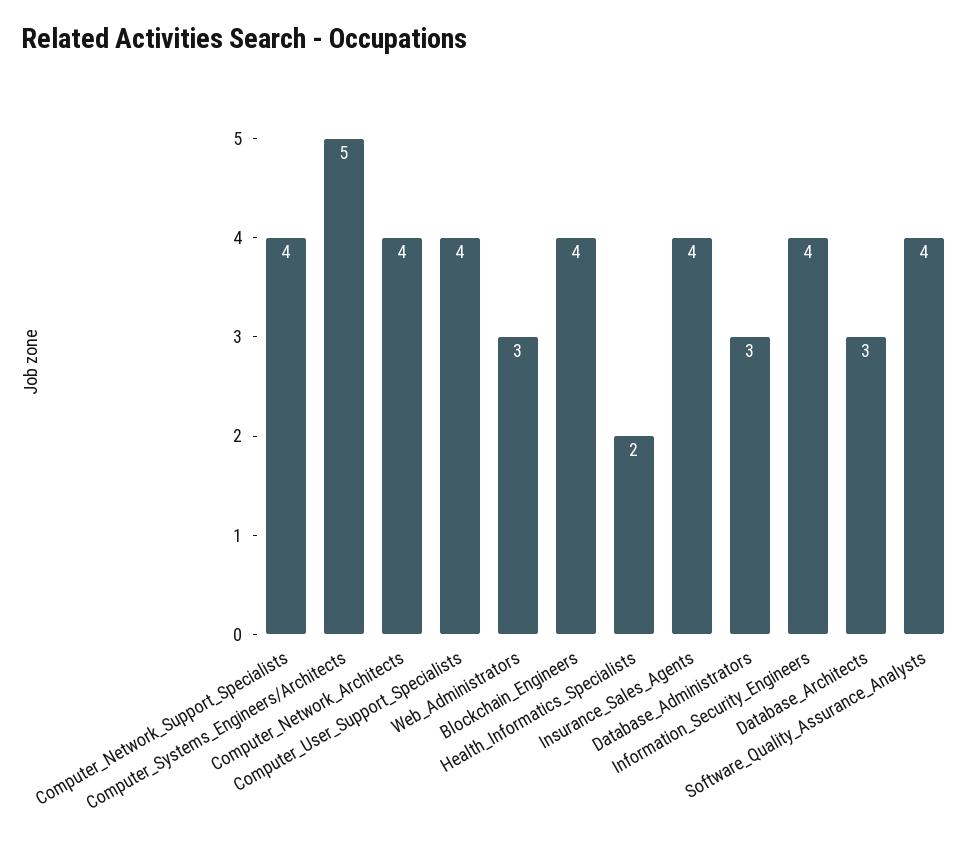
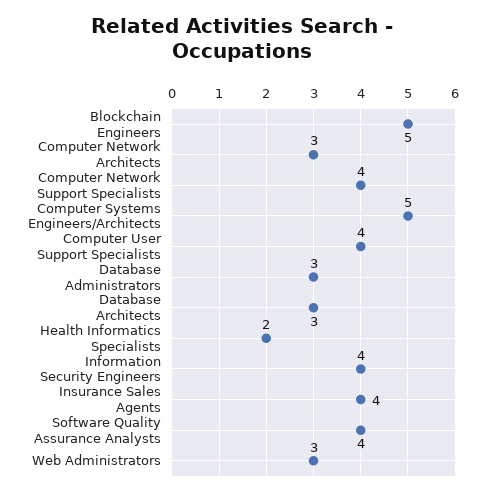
Computer_Network_Architects: 4 -> 3
Blockchain_Engineers: 4 -> 5

